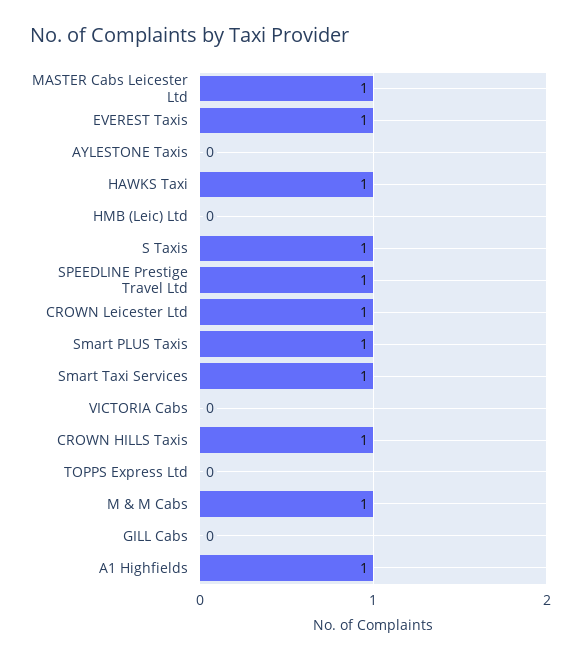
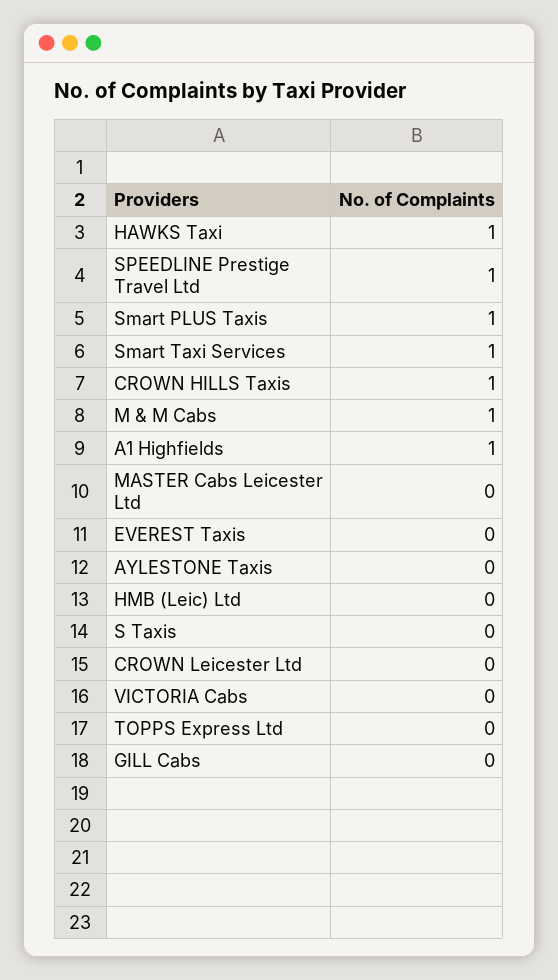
MASTER Cabs Leicester Ltd: 1 -> 0
EVEREST Taxis: 1 -> 0
S Taxis: 1 -> 0
CROWN Leicester Ltd: 1 -> 0

